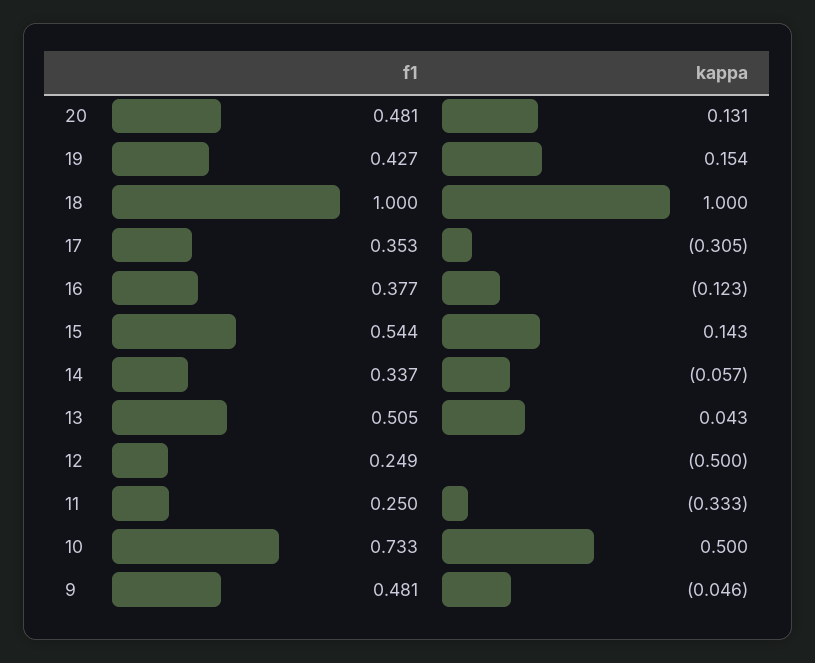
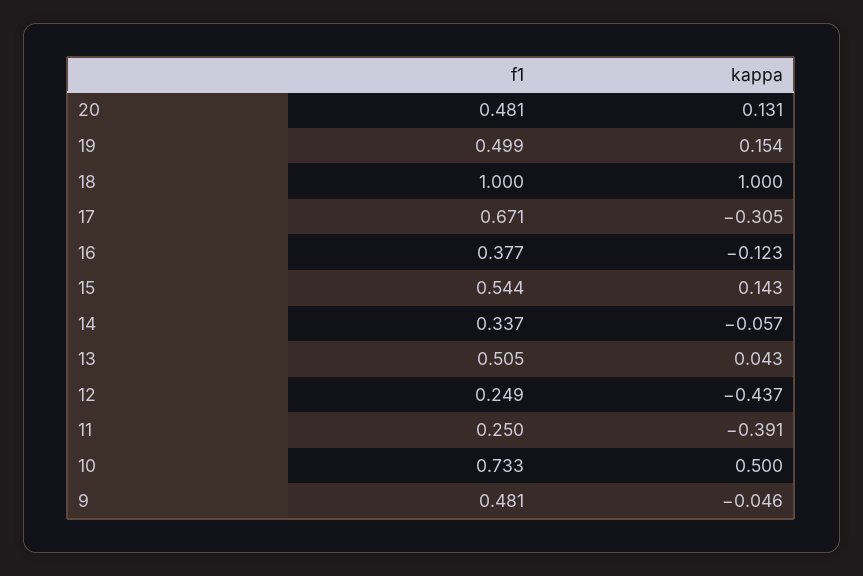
f1, 19: 0.427 -> 0.499
f1, 17: 0.353 -> 0.671
kappa, 12: -0.5 -> -0.437
kappa, 11: -0.333 -> -0.391

